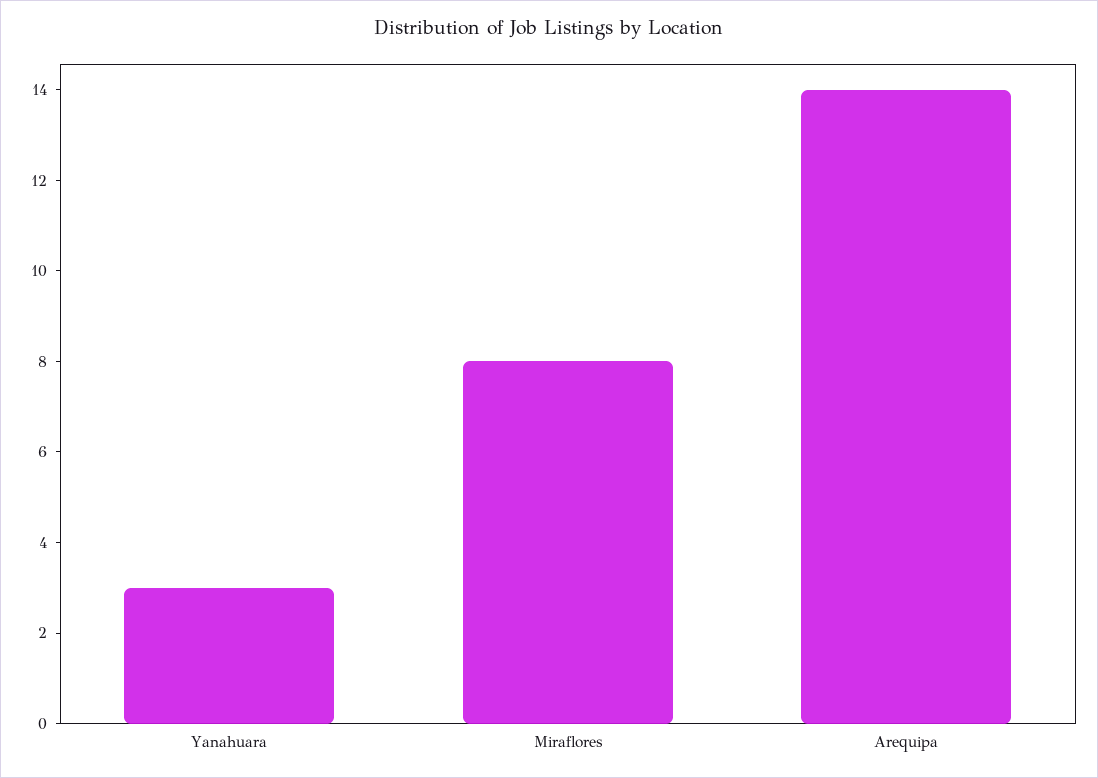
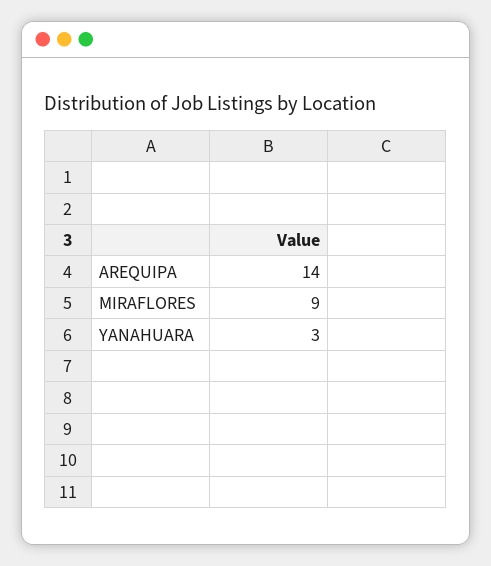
Miraflores: 8 -> 9

